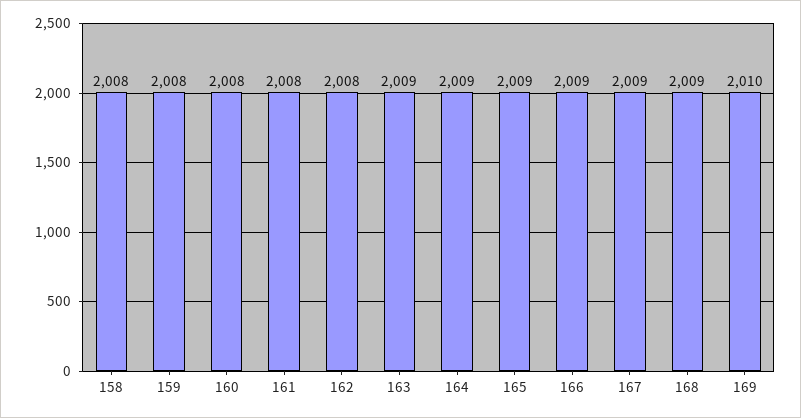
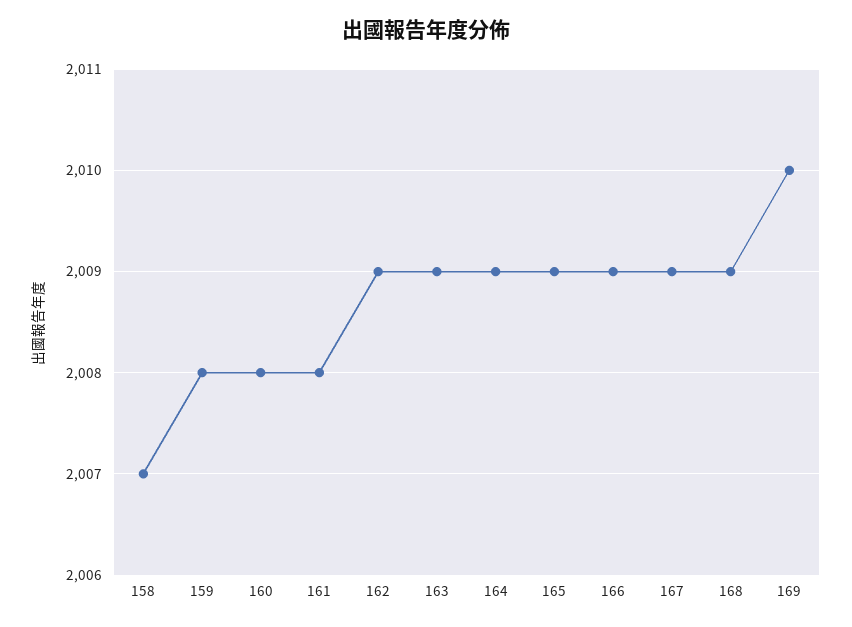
158: 2008 -> 2007
162: 2008 -> 2009

